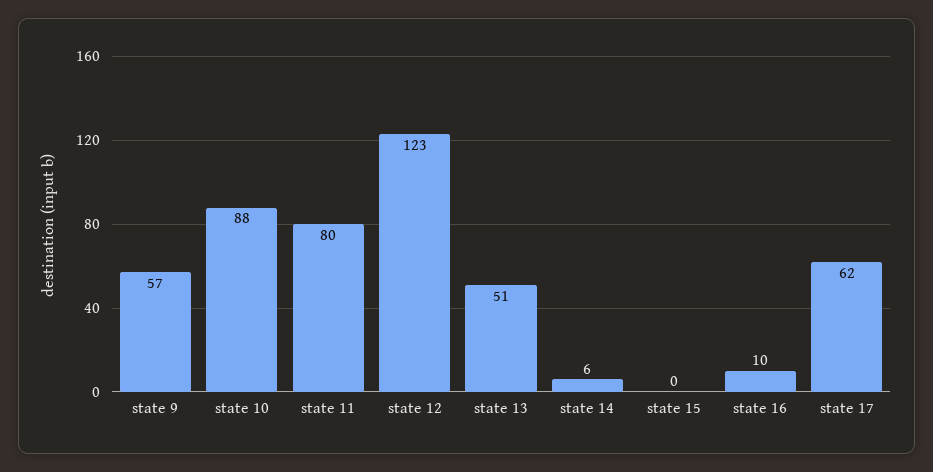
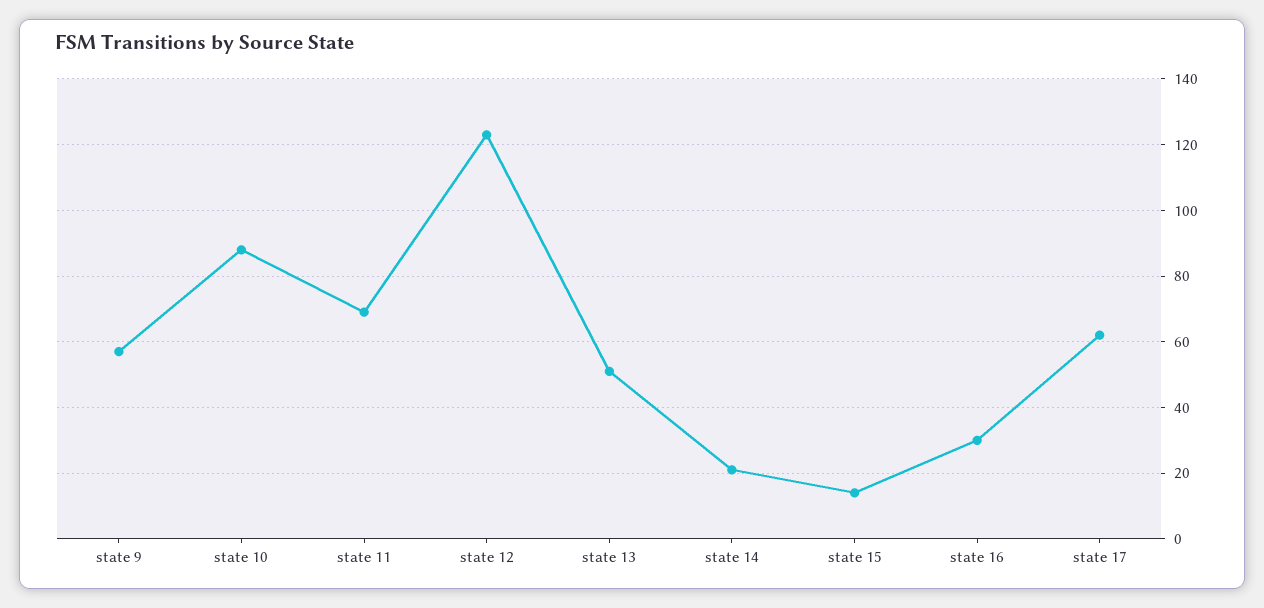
state 11: 80 -> 70
state 14: 6 -> 20
state 15: 0 -> 15
state 16: 10 -> 30

